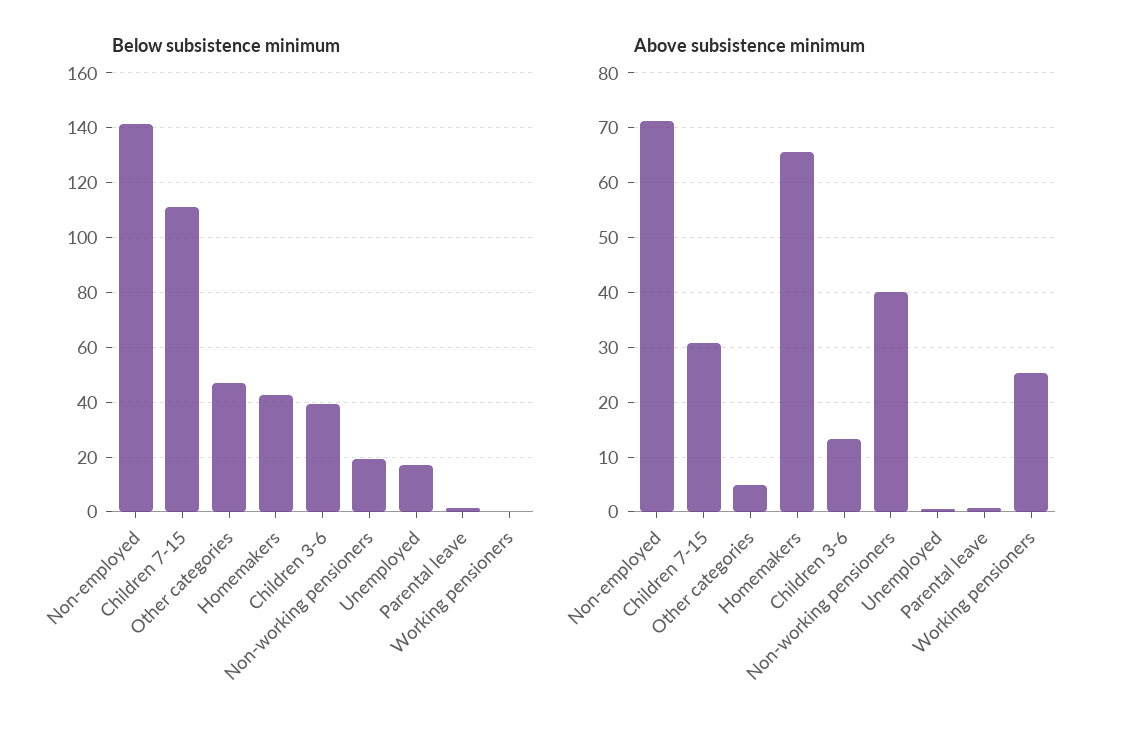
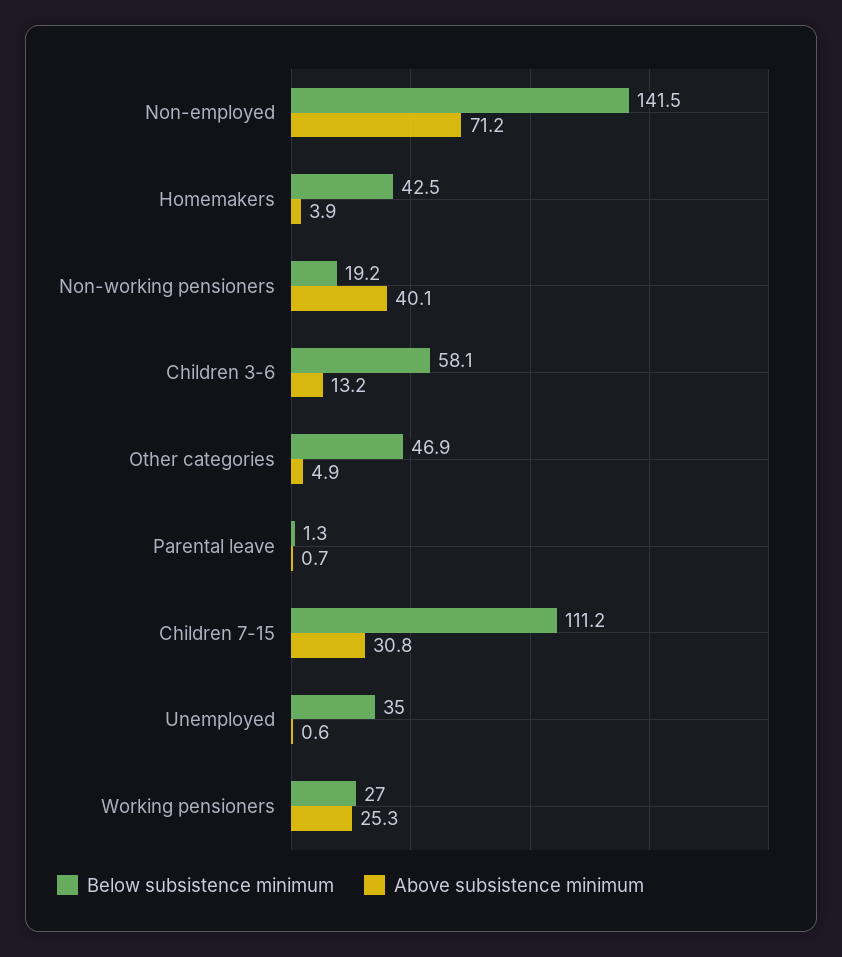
Below subsistence minimum, Children 3-6: 40 -> 58.1
Below subsistence minimum, Unemployed: 17.5 -> 35
Below subsistence minimum, Working pensioners: 0 -> 27
Above subsistence minimum, Homemakers: 66 -> 3.9

